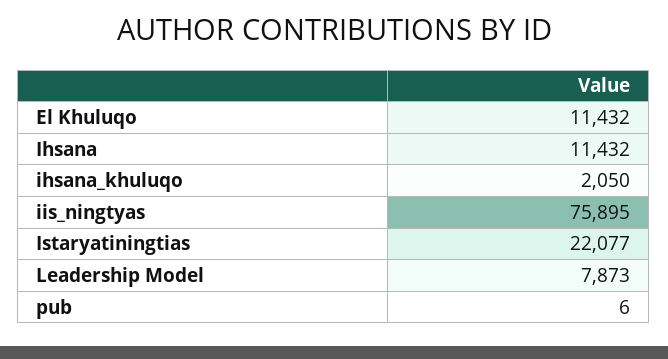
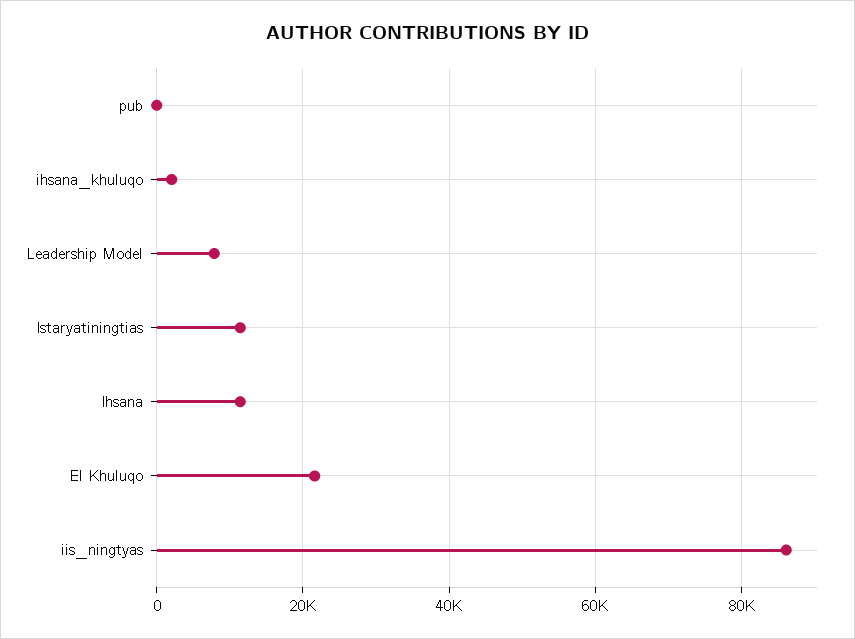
El Khuluqo: 11432 -> 22000
iis_ningtyas: 75895 -> 86000
Istaryatiningtias: 22077 -> 12000

